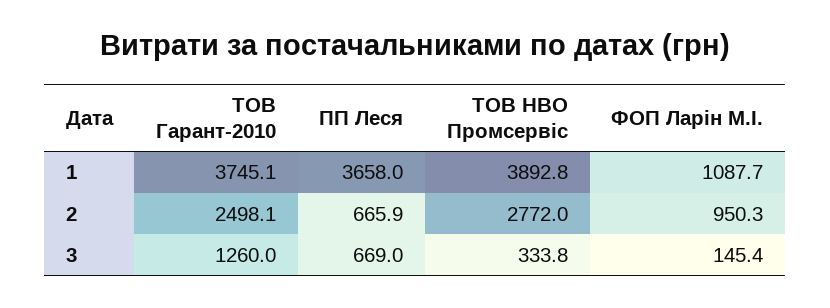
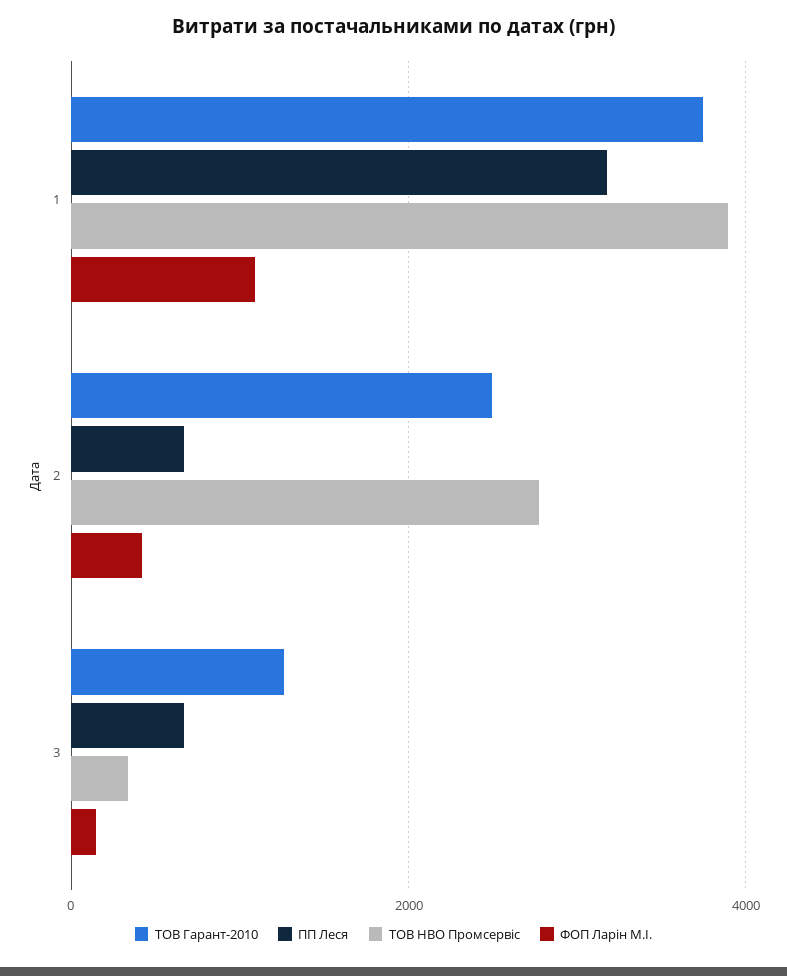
ПП Леся, 1: 3658 -> 3200
ФОП Ларін М.І., 2: 950.3 -> 400

